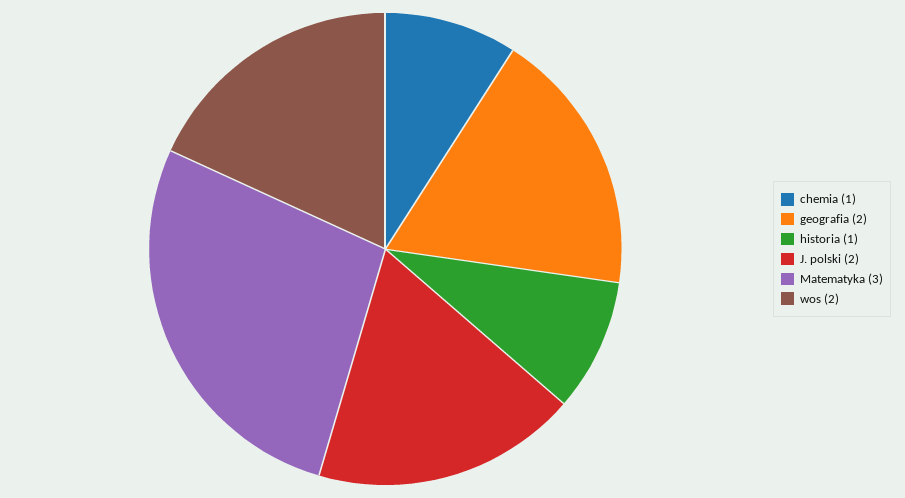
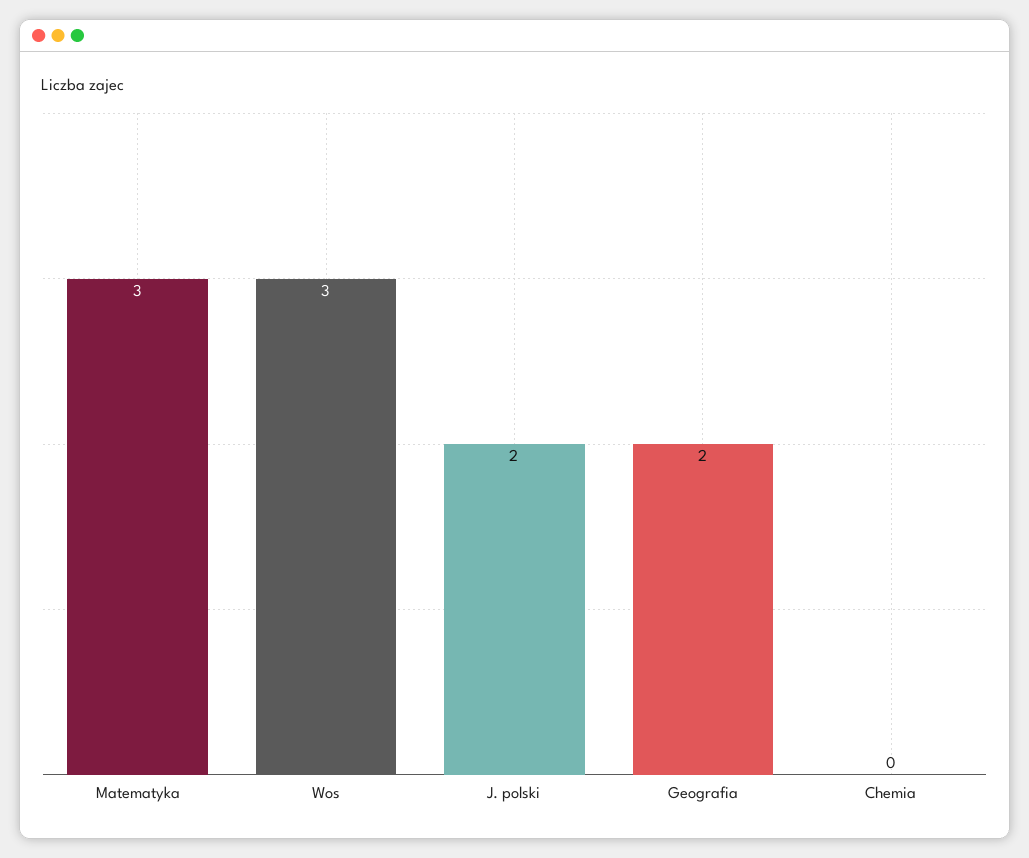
chemia: 1 -> 0
historia: 1 -> none
wos: 2 -> 3

